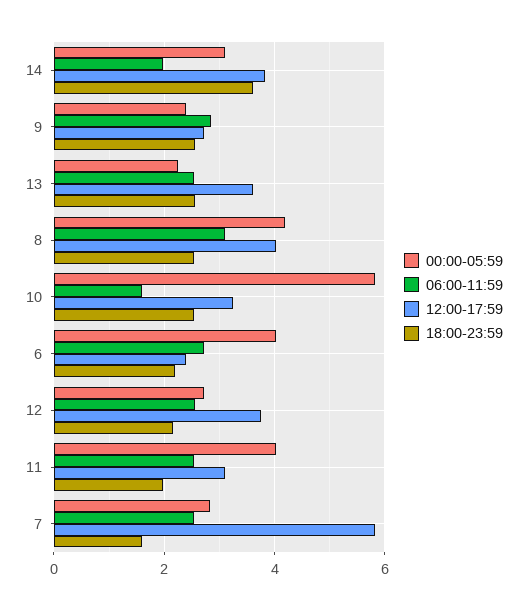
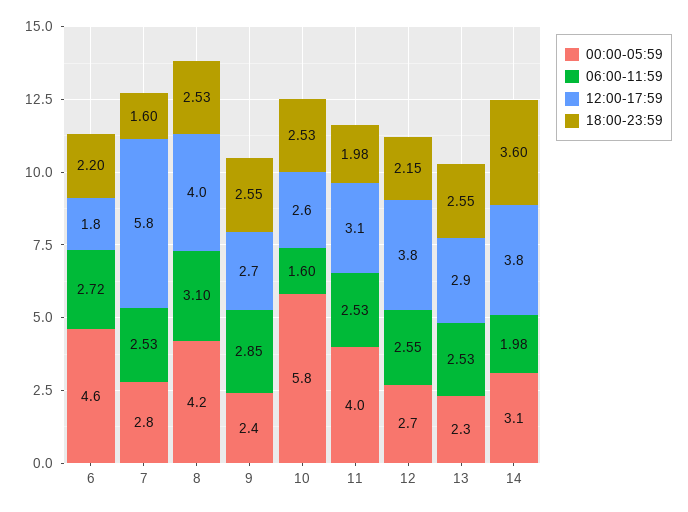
12:00-17:59, 13: 3.6 -> 2.9
12:00-17:59, 10: 3.2 -> 2.6
00:00-05:59, 6: 4 -> 4.6
12:00-17:59, 6: 2.4 -> 1.8

